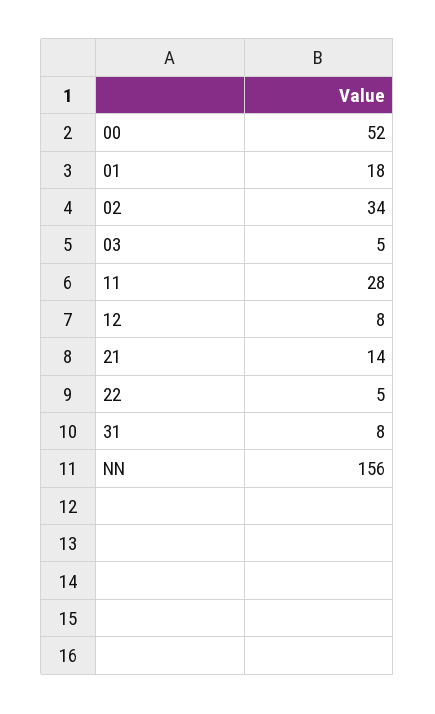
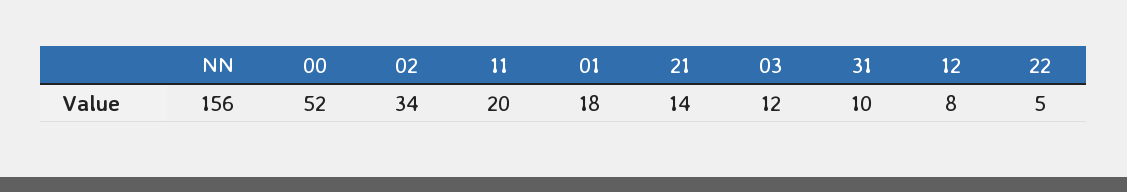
03: 5 -> 12
11: 28 -> 20
31: 8 -> 10

